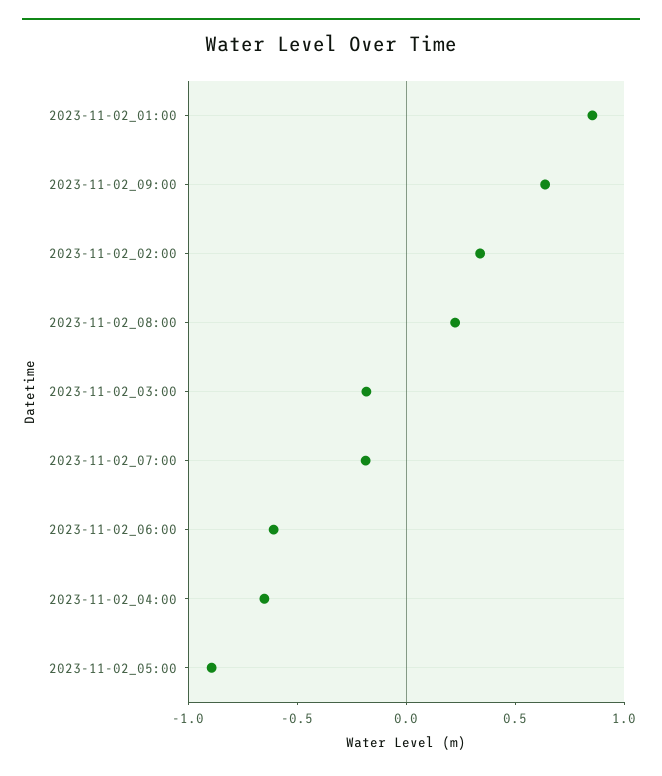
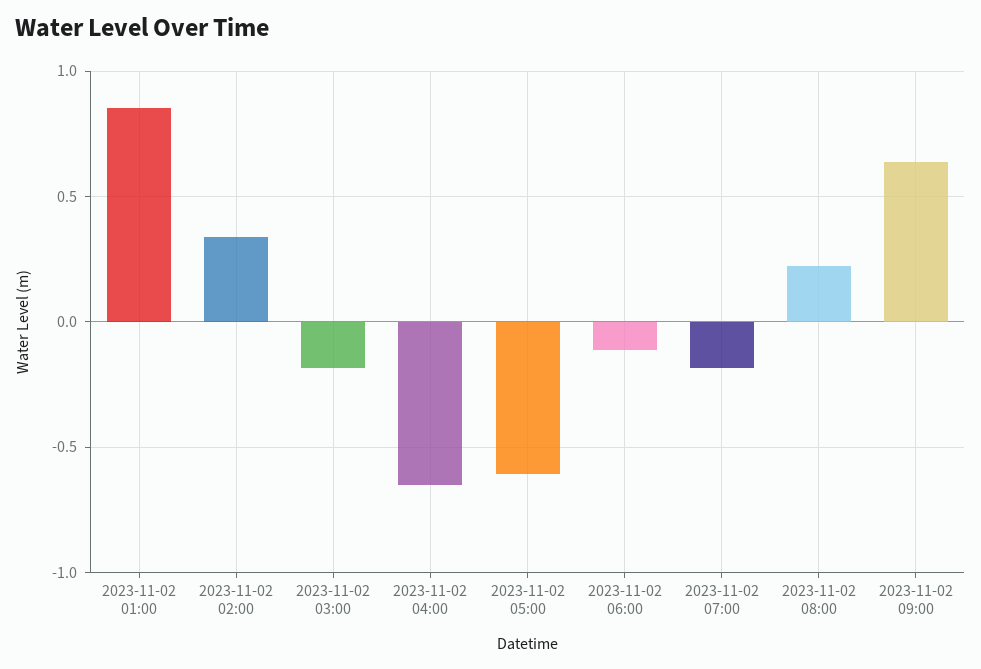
2023-11-02_06:00: -0.6 -> -0.1
2023-11-02_05:00: -0.9 -> -0.6

